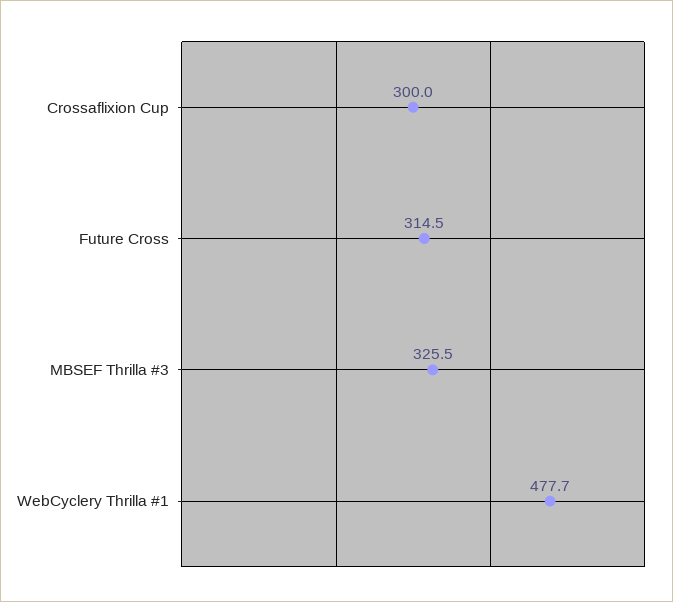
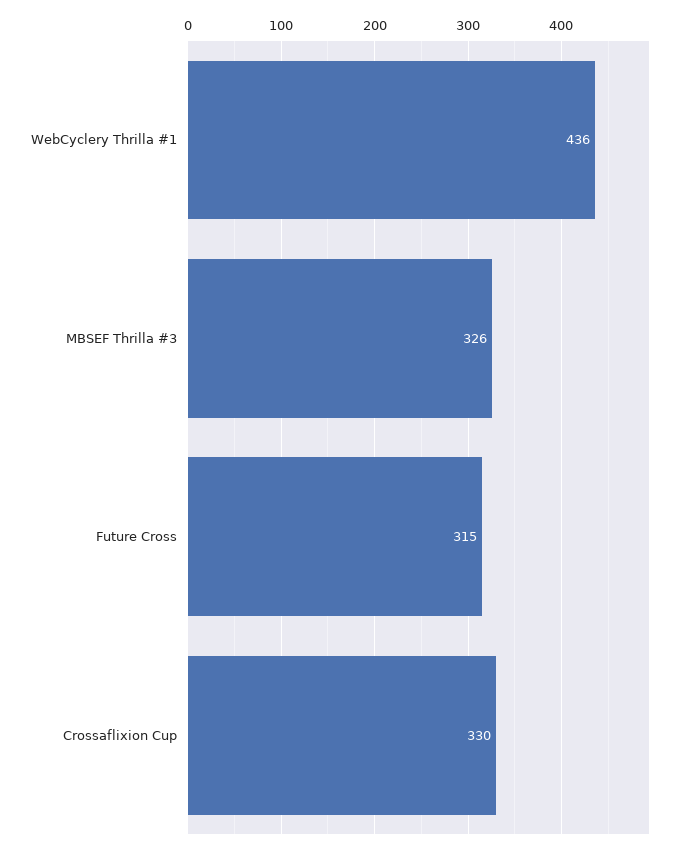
Crossaflixion Cup: 300 -> 330
WebCyclery Thrilla #1: 477.7 -> 436

